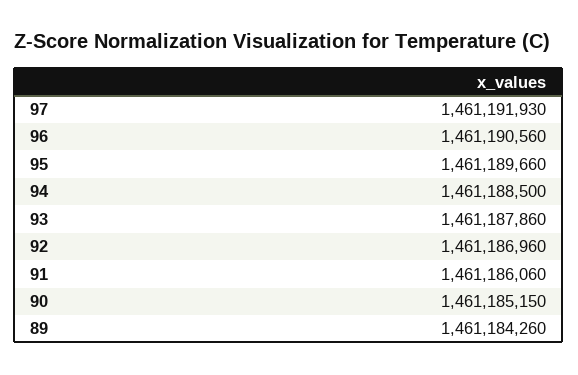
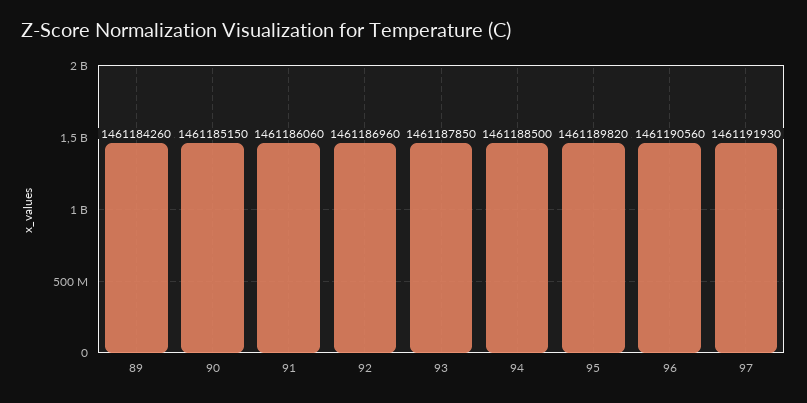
95: 1461189660 -> 1461189820
93: 1461187860 -> 1461187850

